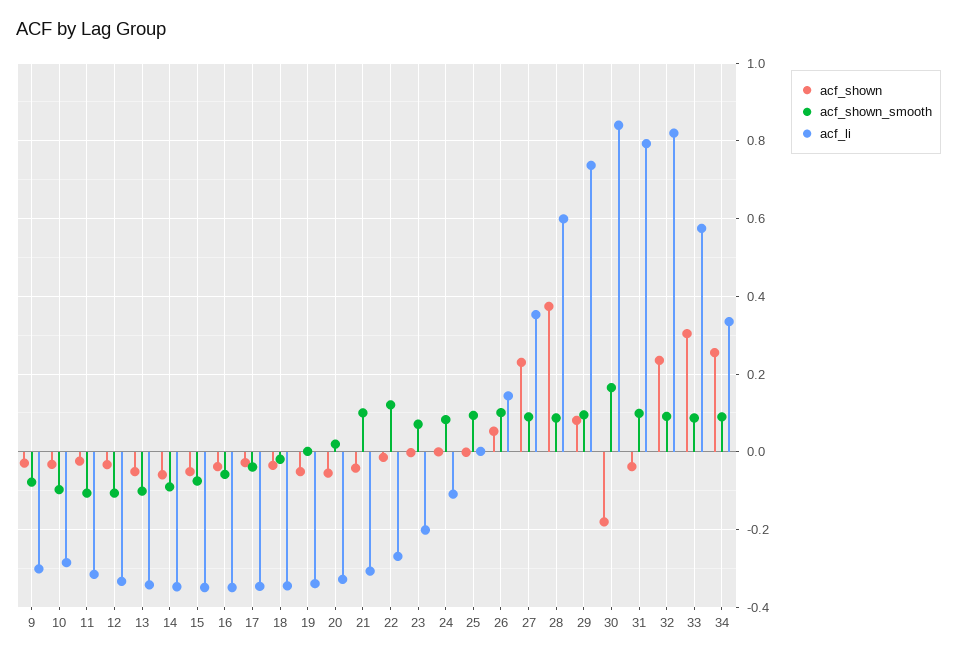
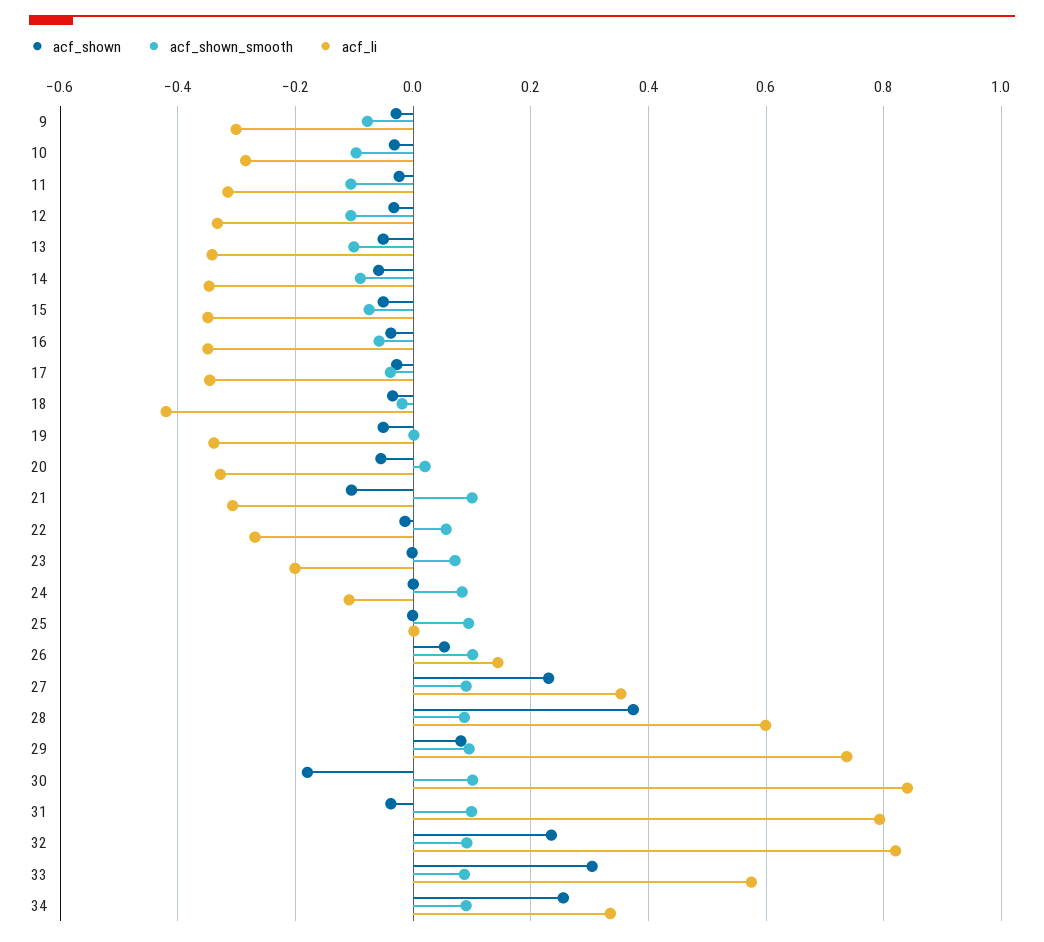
acf_li, 18: -0.34 -> -0.42
acf_shown, 21: -0.04 -> -0.1
acf_shown_smooth, 22: 0.12 -> 0.06
acf_shown_smooth, 30: 0.16 -> 0.1

